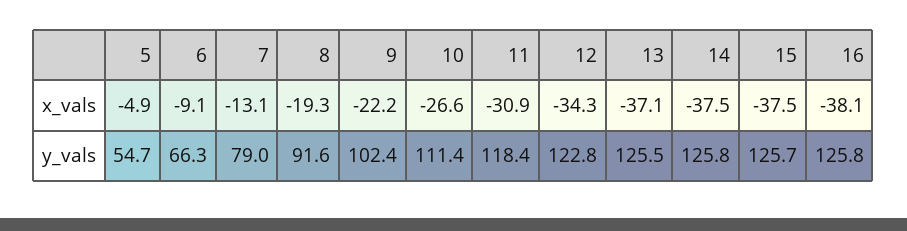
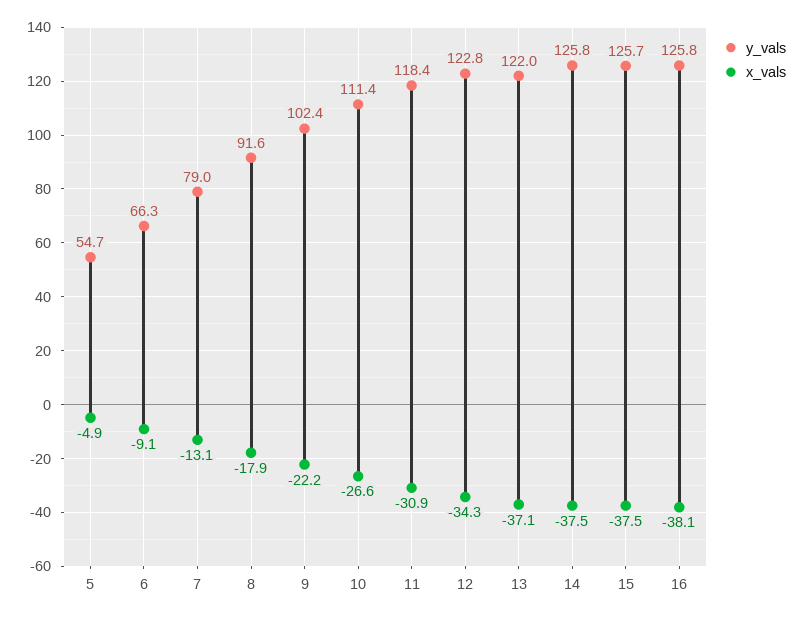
x_vals, 8: -19.3 -> -17.9
y_vals, 13: 125.5 -> 122

